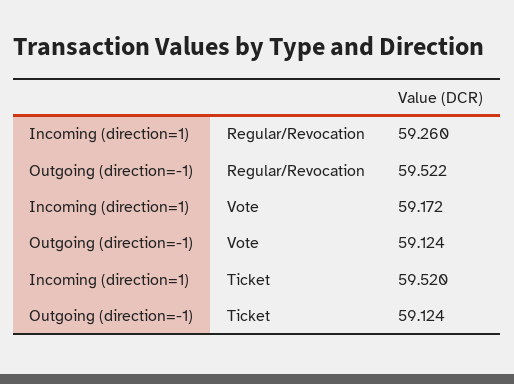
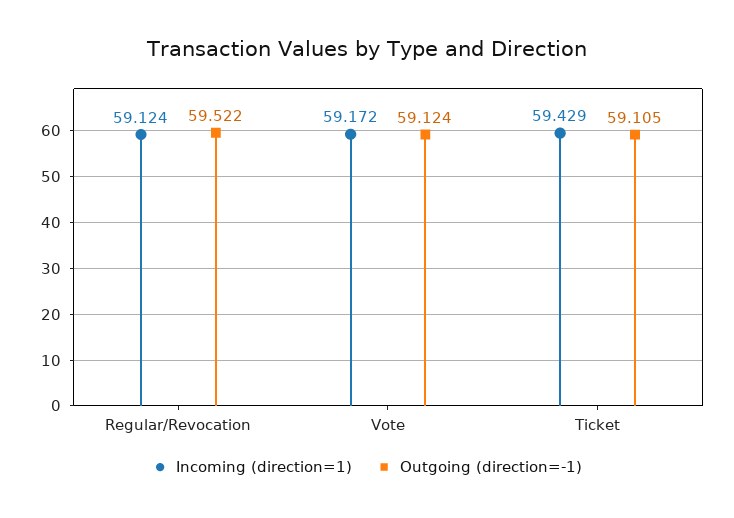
Incoming (direction=1), Regular/Revocation: 59.26 -> 59.124
Incoming (direction=1), Ticket: 59.52 -> 59.429
Outgoing (direction=-1), Ticket: 59.124 -> 59.105

